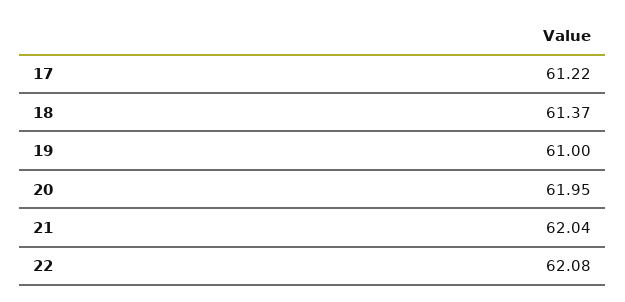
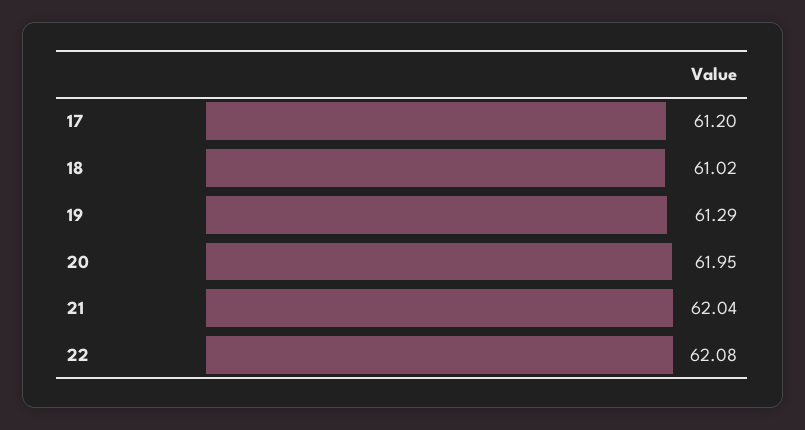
17: 61.22 -> 61.2
18: 61.37 -> 61.02
19: 61 -> 61.29

